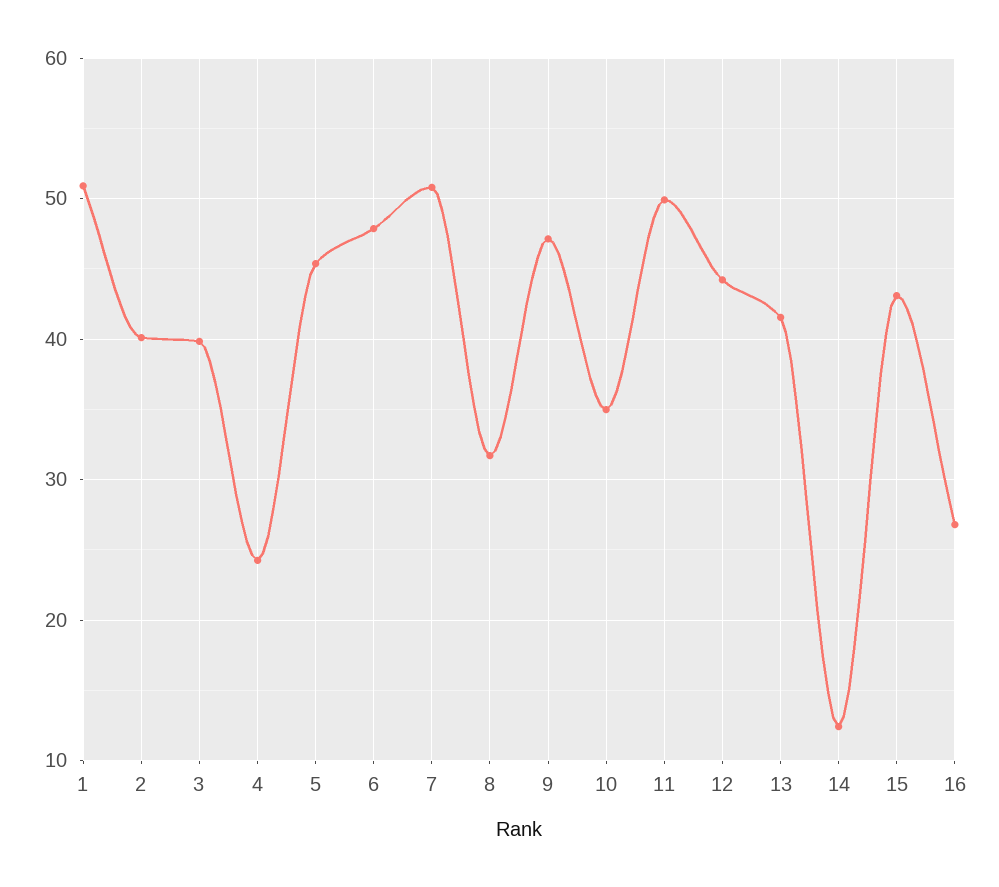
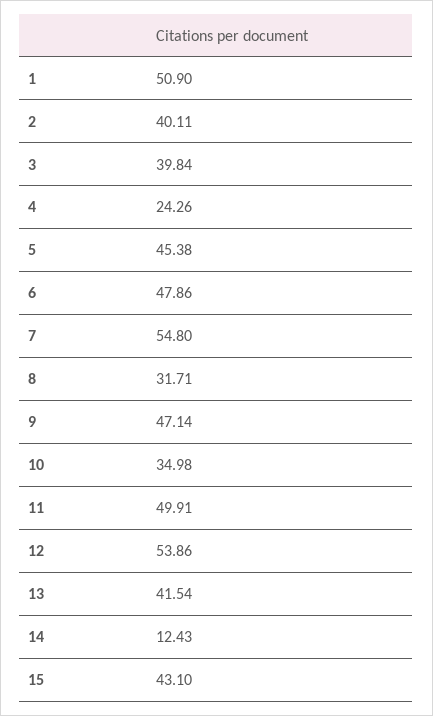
7: 51 -> 54.8
12: 44 -> 53.86
16: 27 -> none

